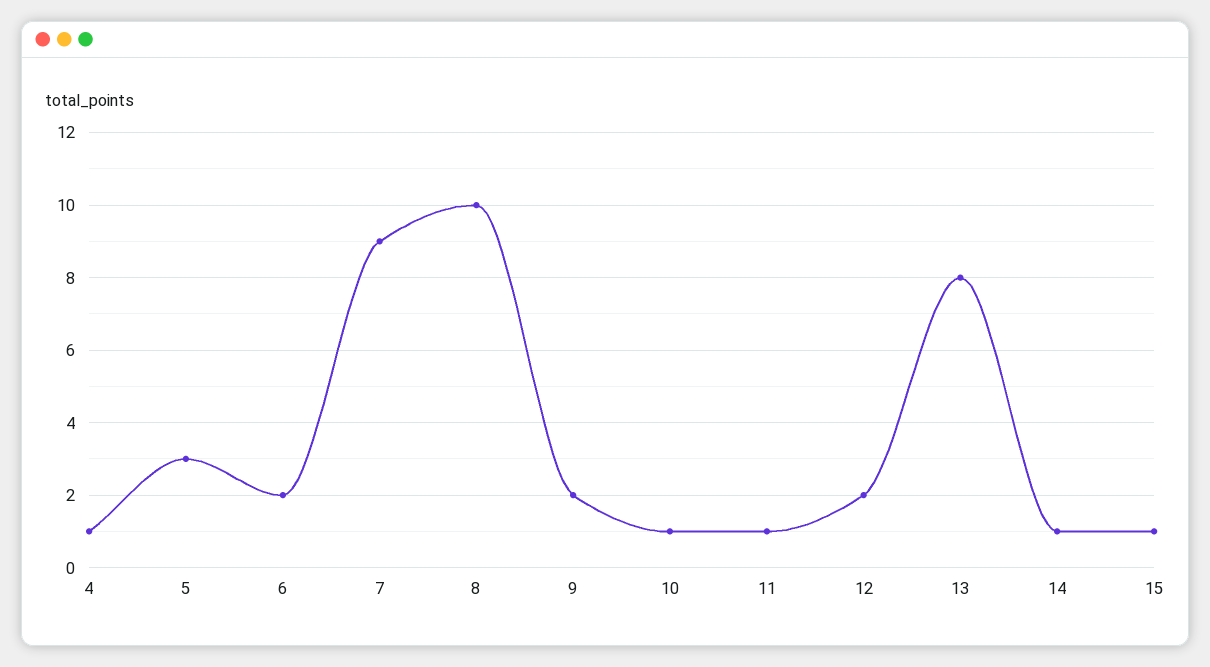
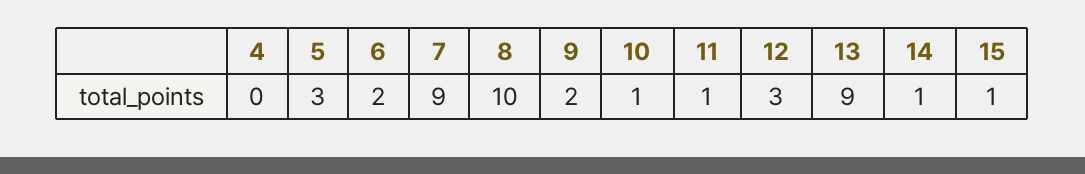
4: 1 -> 0
12: 2 -> 3
13: 8 -> 9

